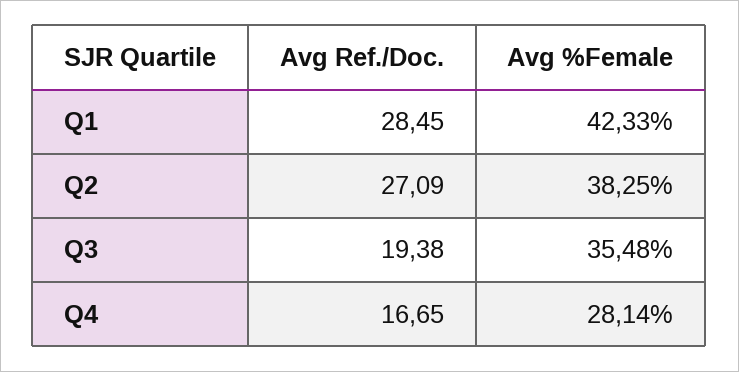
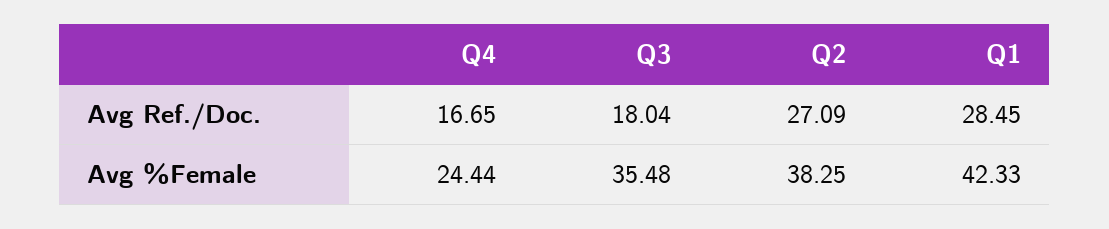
Avg Ref./Doc., Q3: 19.38 -> 18.04
Avg %Female, Q4: 28.14 -> 24.44

